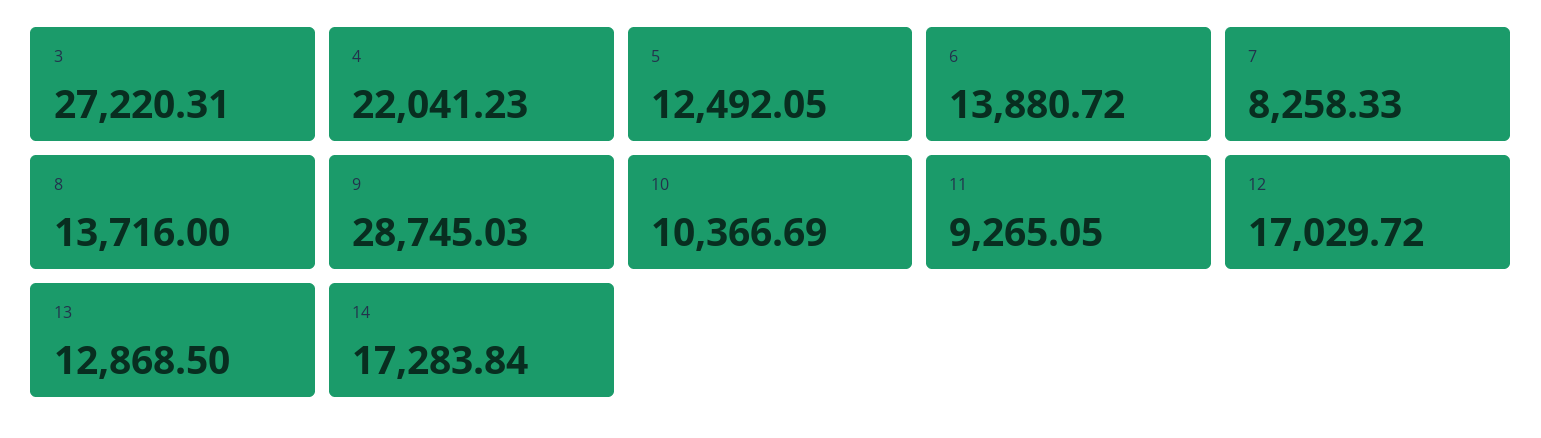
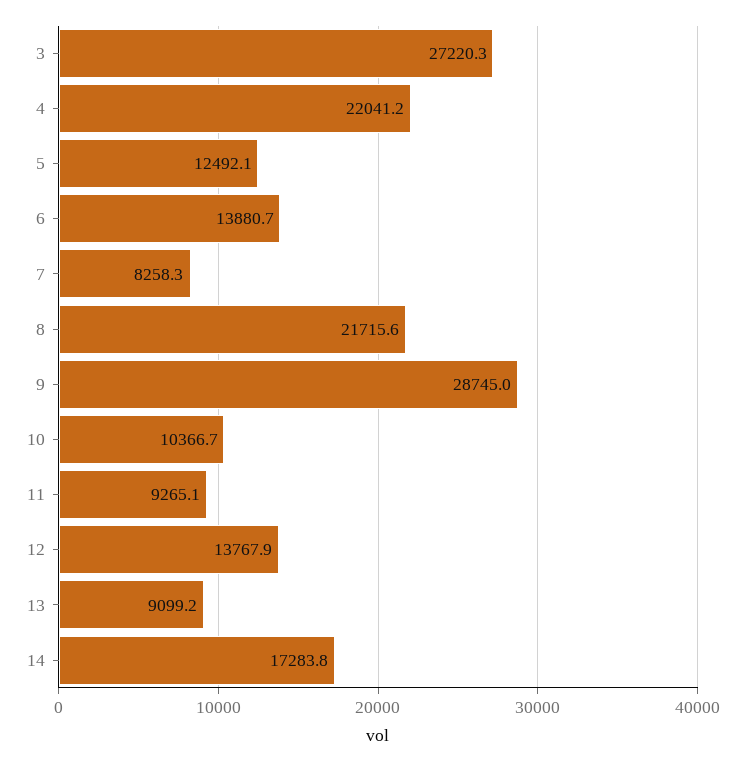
8: 13716 -> 21715.6
12: 17029.72 -> 13767.9
13: 12868.5 -> 9099.2

